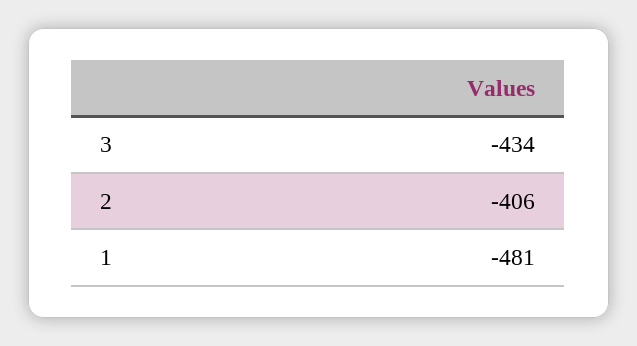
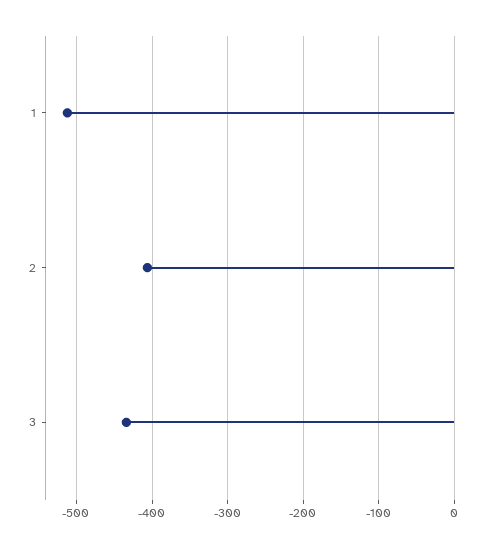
1: -481 -> -510

